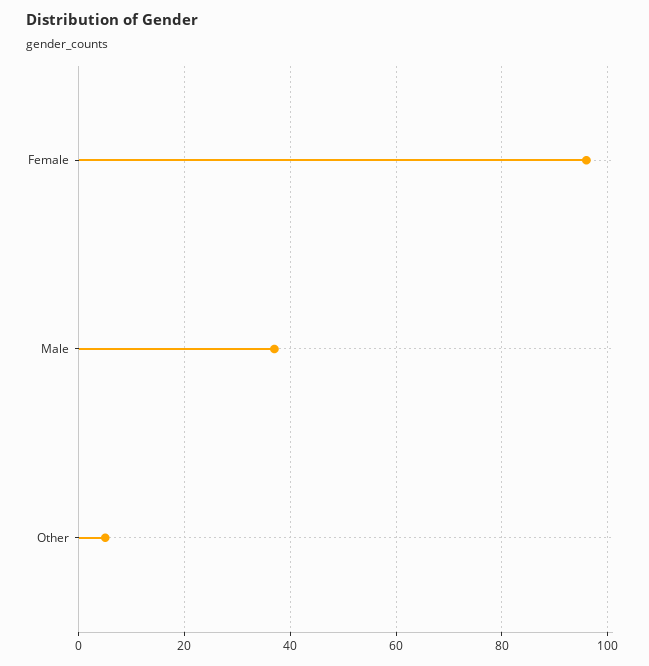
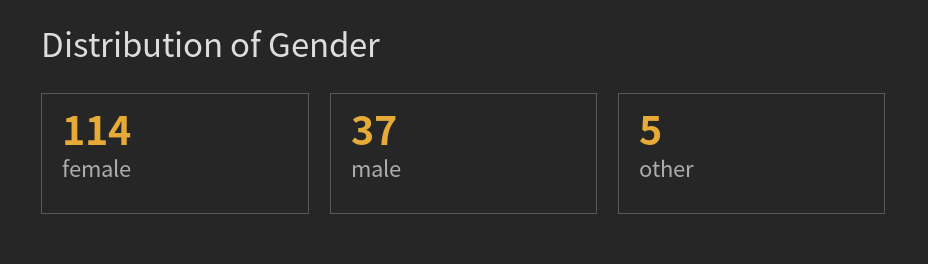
Female: 95 -> 114

